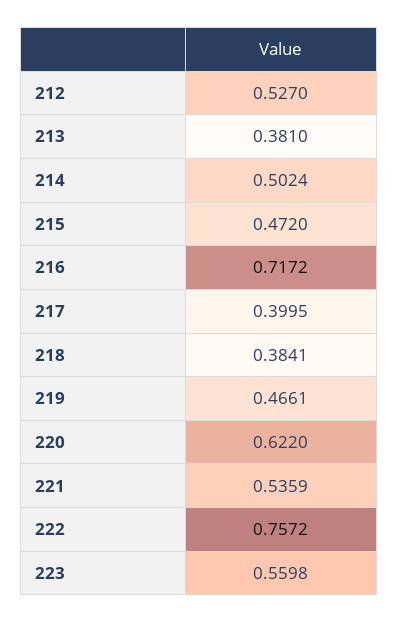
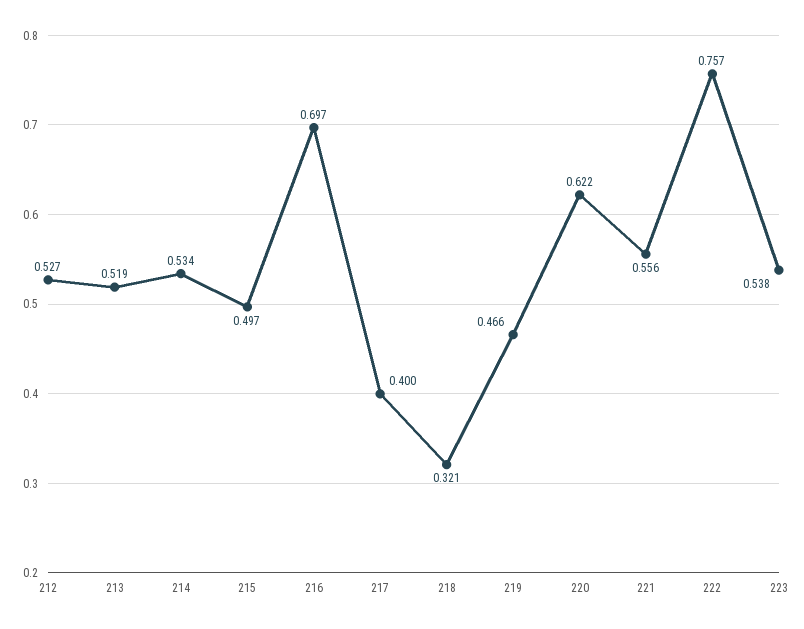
213: 0.381 -> 0.519
214: 0.5024 -> 0.534
215: 0.472 -> 0.497
216: 0.7172 -> 0.697
218: 0.3841 -> 0.321
221: 0.5359 -> 0.556
223: 0.5598 -> 0.538

